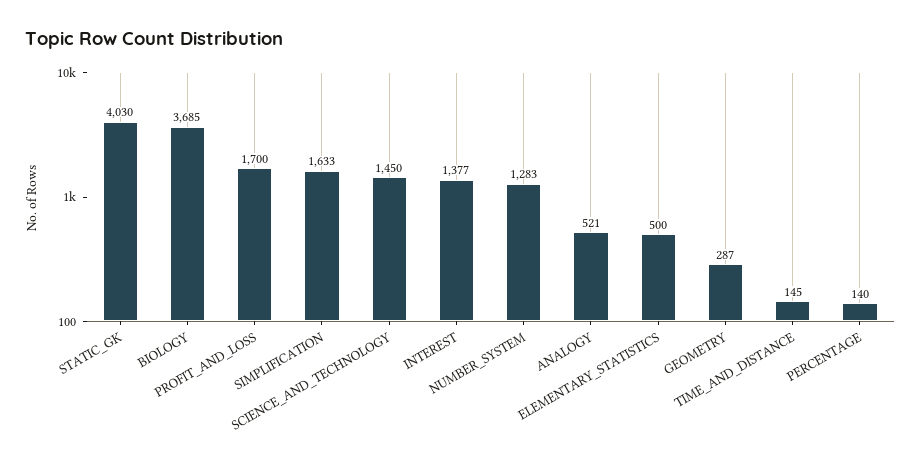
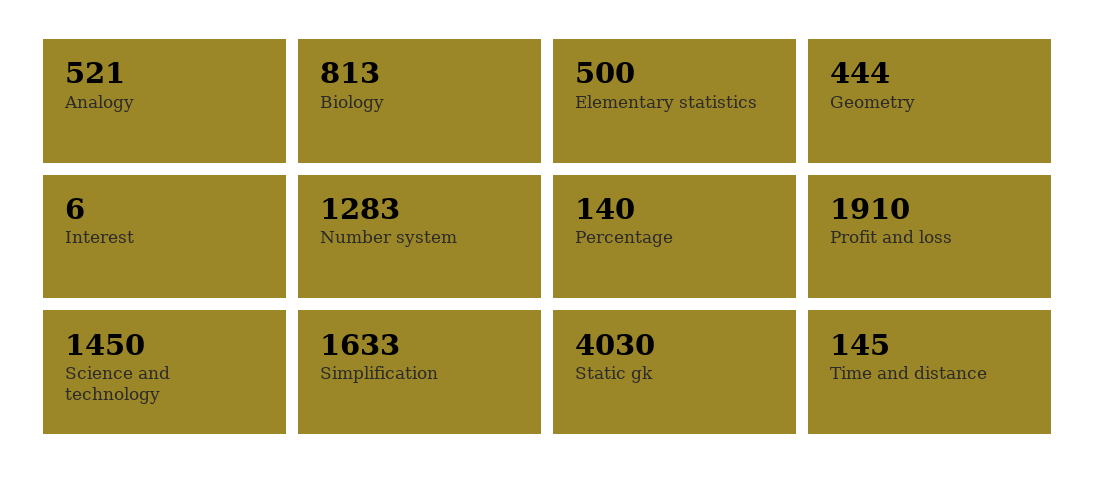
BIOLOGY: 3685 -> 813
PROFIT_AND_LOSS: 1700 -> 1910
INTEREST: 1377 -> 6
GEOMETRY: 287 -> 444

